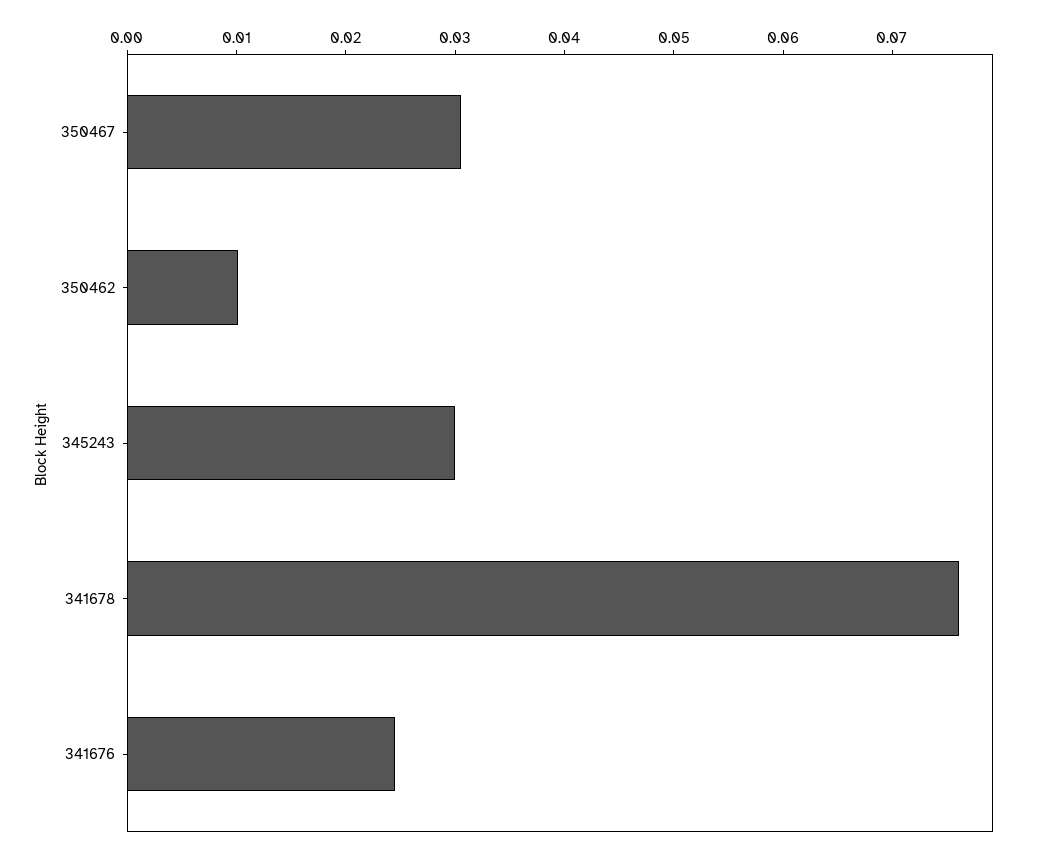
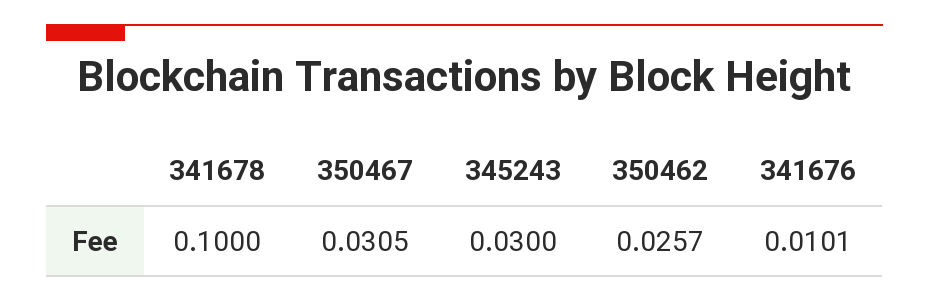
350462: 0.01 -> 0.0257
341678: 0.076 -> 0.1
341676: 0.024 -> 0.0101

